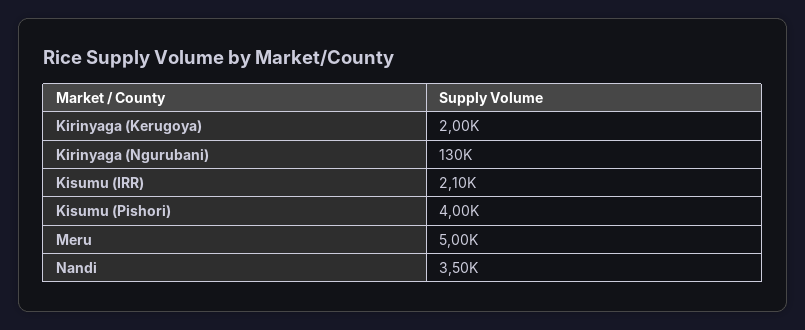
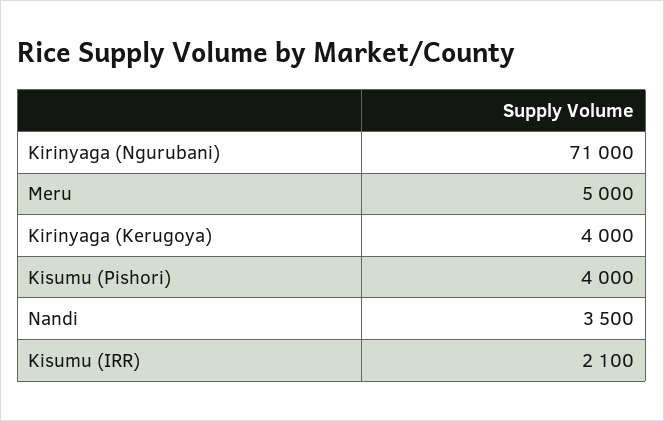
Kirinyaga (Kerugoya): 2000 -> 4000
Kirinyaga (Ngurubani): 130000 -> 71000

